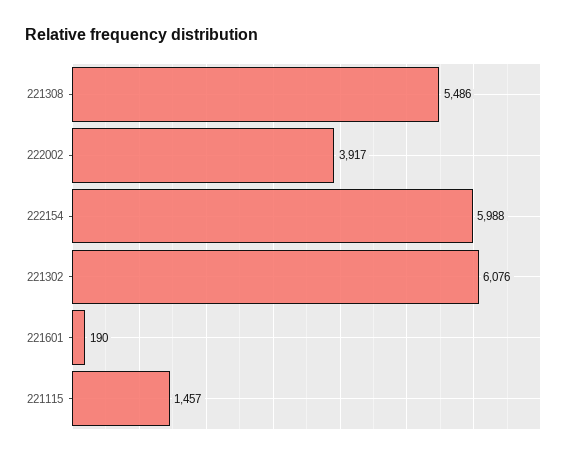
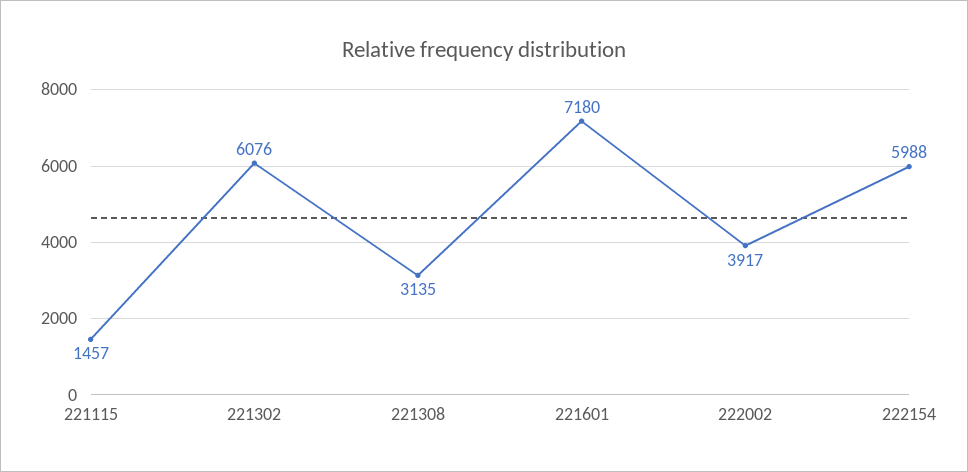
221308: 5486 -> 3135
221601: 190 -> 7180

